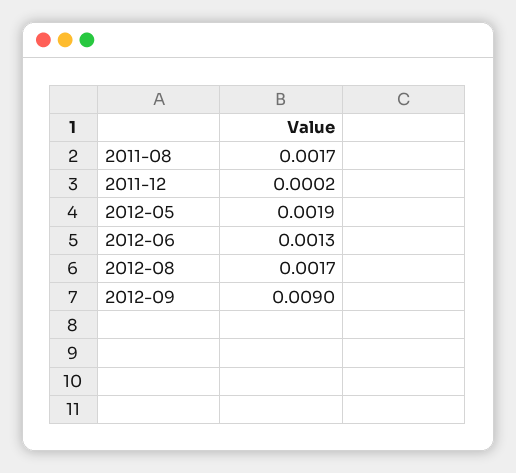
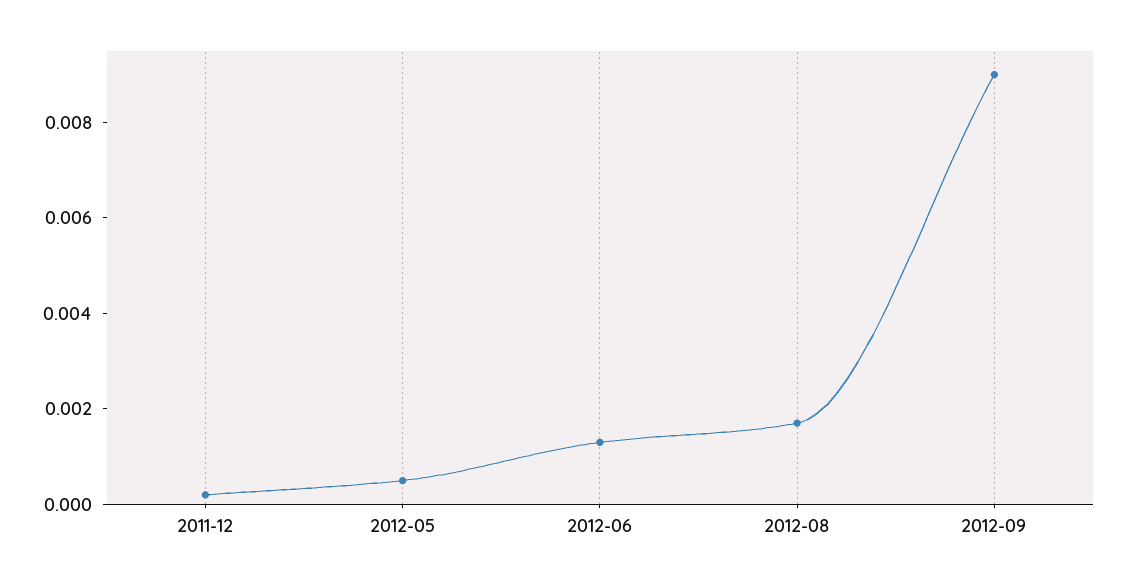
2011-08: 0.0017 -> none
2012-05: 0.0019 -> 0.0005

